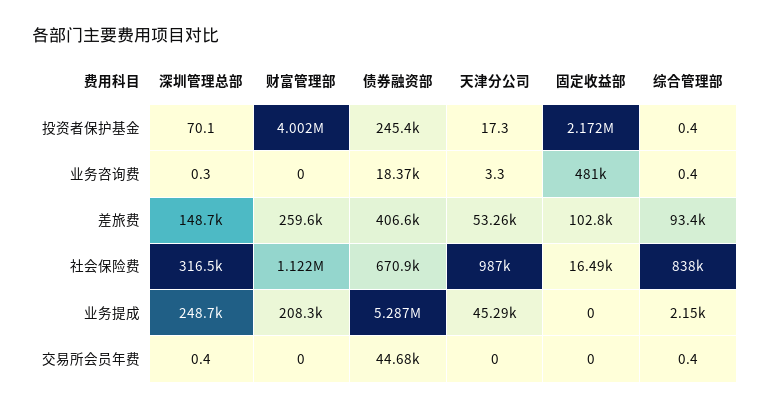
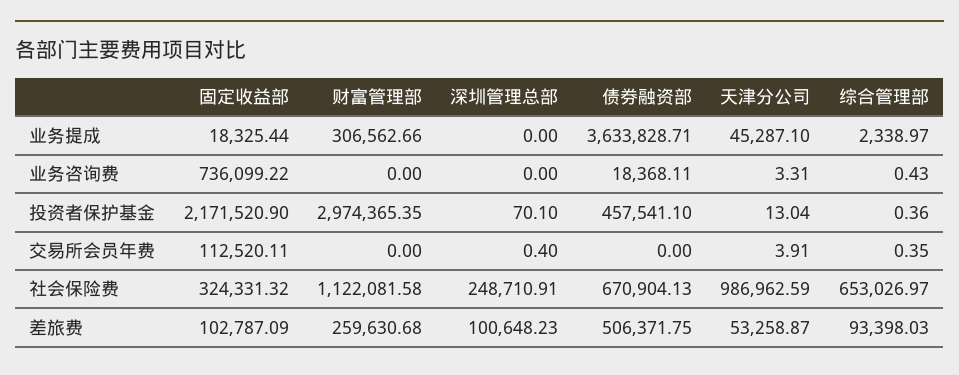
财富管理部, 投资者保护基金: 4002000 -> 2974365.35
债券融资部, 投资者保护基金: 245400 -> 457541.1
天津分公司, 投资者保护基金: 17.3 -> 13.04
深圳管理总部, 业务咨询费: 0.3 -> 0
固定收益部, 业务咨询费: 481000 -> 736099.22
深圳管理总部, 差旅费: 148700 -> 100648.23
债券融资部, 差旅费: 406600 -> 506371.75
深圳管理总部, 社会保险费: 316500 -> 248710.91
固定收益部, 社会保险费: 16490 -> 324331.32
综合管理部, 社会保险费: 838000 -> 653026.97
深圳管理总部, 业务提成: 248700 -> 0
财富管理部, 业务提成: 208300 -> 306562.66
债券融资部, 业务提成: 5287000 -> 3633828.71
固定收益部, 业务提成: 0 -> 18325.44
综合管理部, 业务提成: 2150 -> 2338.97
债券融资部, 交易所会员年费: 44680 -> 0
天津分公司, 交易所会员年费: 0 -> 3.91
固定收益部, 交易所会员年费: 0 -> 112520.11

